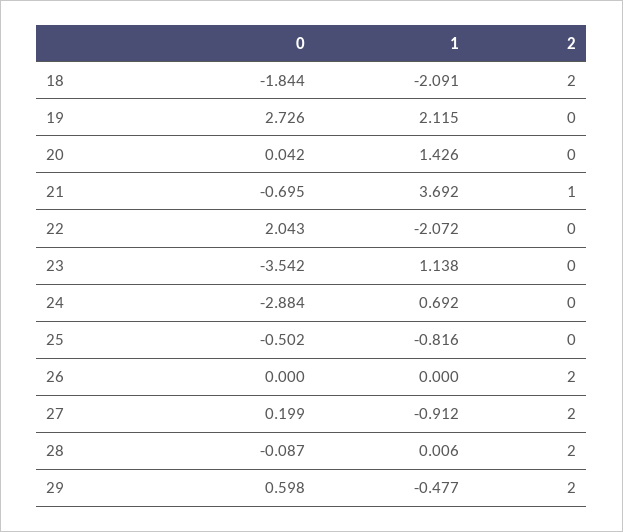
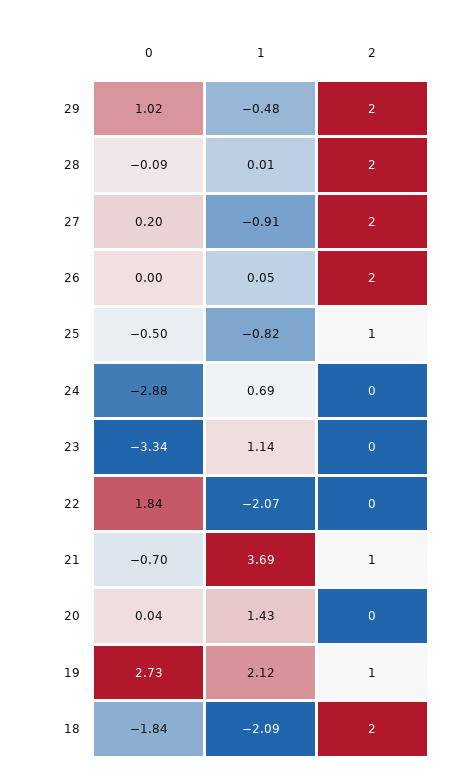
2, 19: 0 -> 1
0, 22: 2.043 -> 1.84
0, 23: -3.542 -> -3.34
2, 25: 0 -> 1
1, 26: 0 -> 0.05
0, 29: 0.598 -> 1.02

